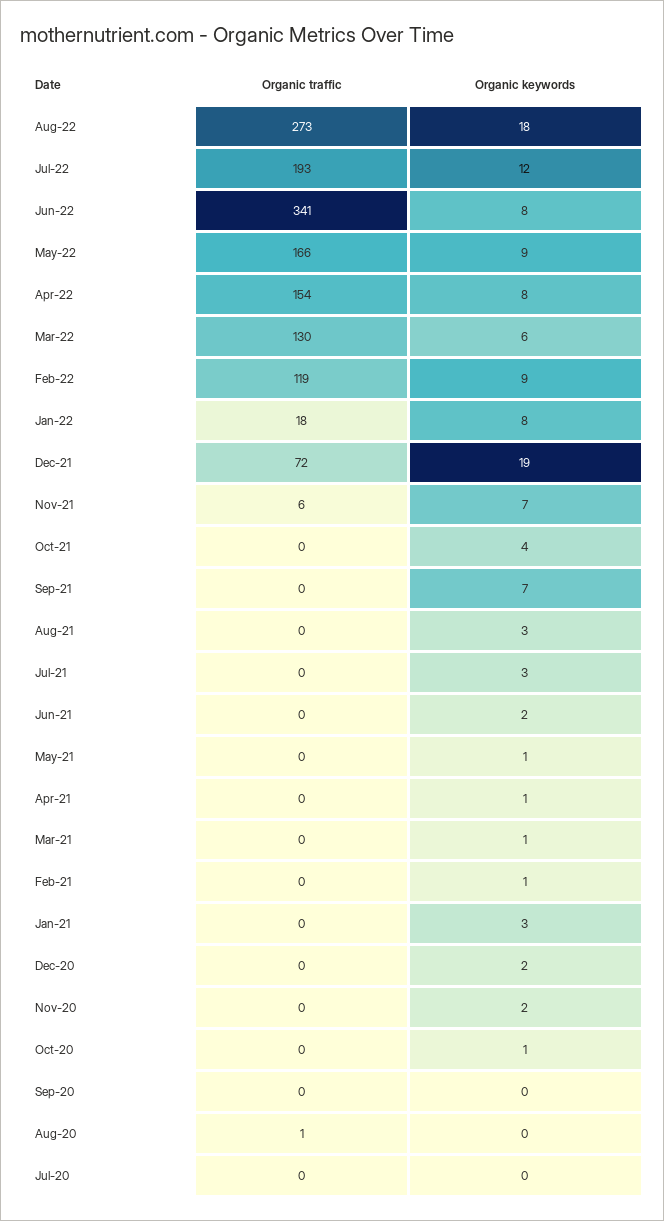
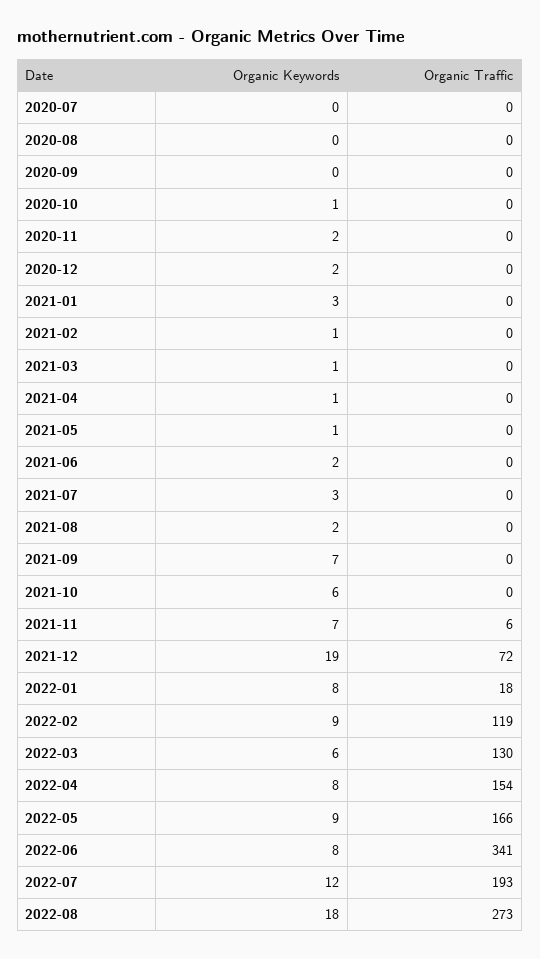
Organic keywords, Oct-21: 4 -> 6
Organic keywords, Aug-21: 3 -> 2
Organic traffic, Aug-20: 1 -> 0

